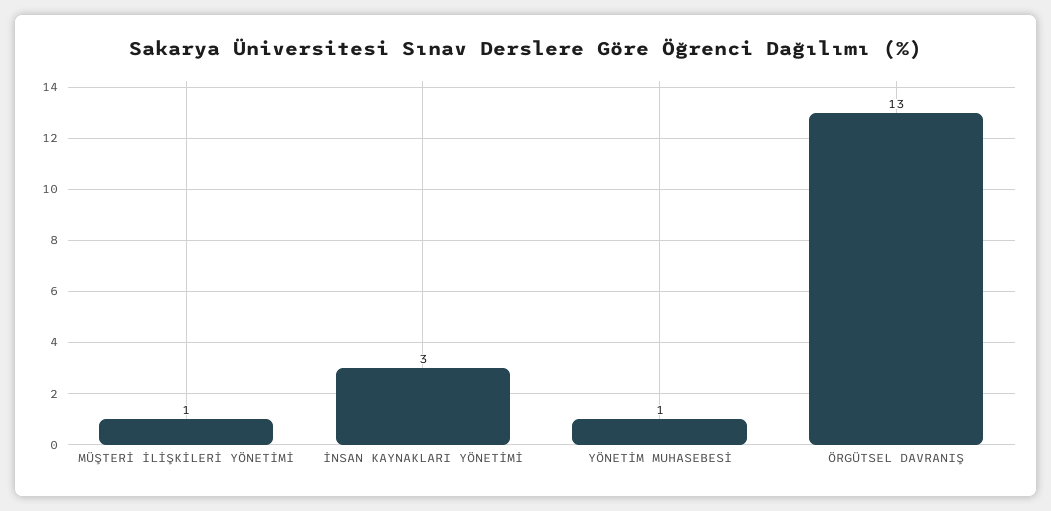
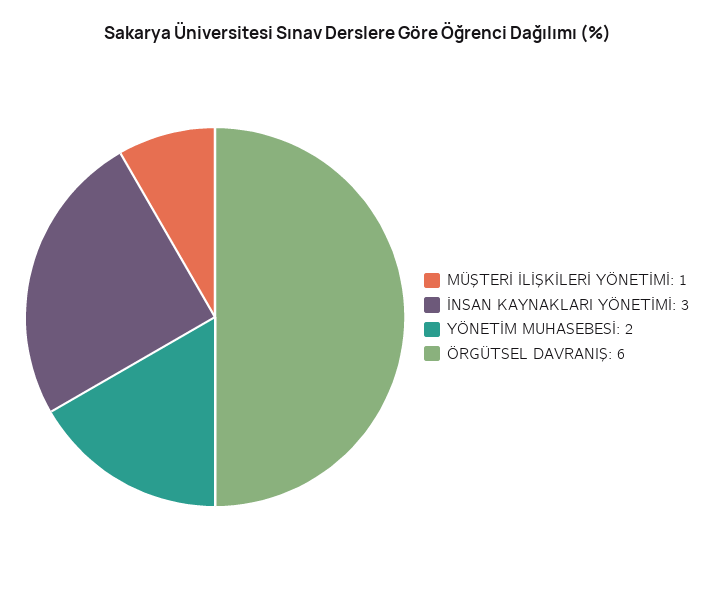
YÖNETİM MUHASEBESİ: 1 -> 2
ÖRGÜTSEL DAVRANIŞ: 13 -> 6

